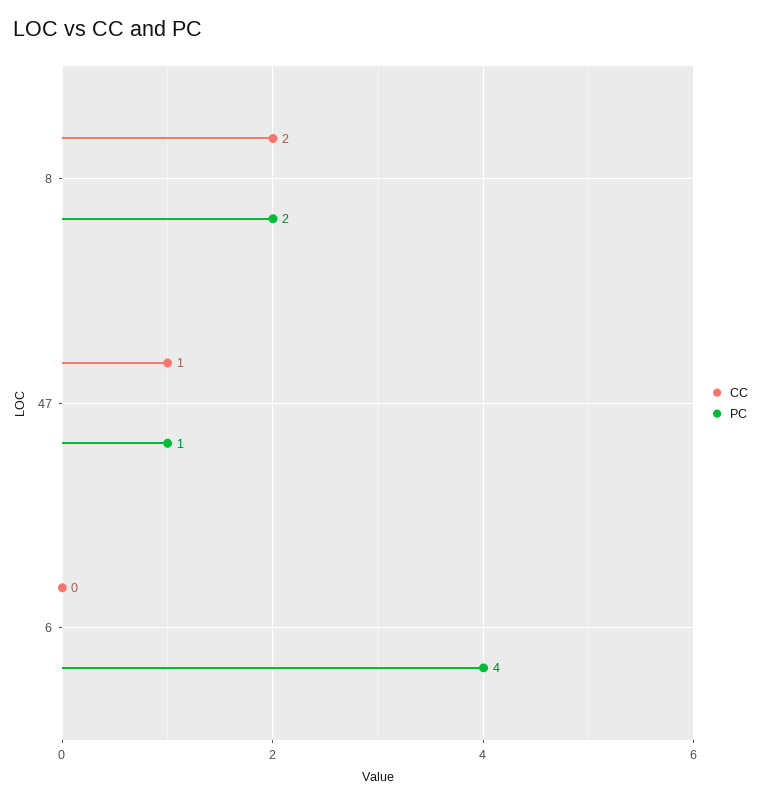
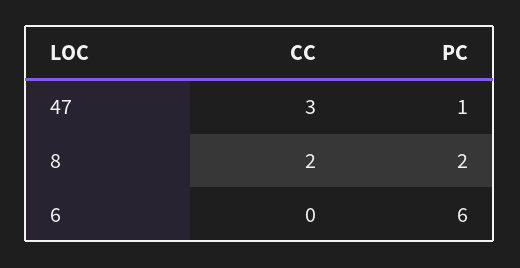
CC, 47: 1 -> 3
PC, 6: 4 -> 6

